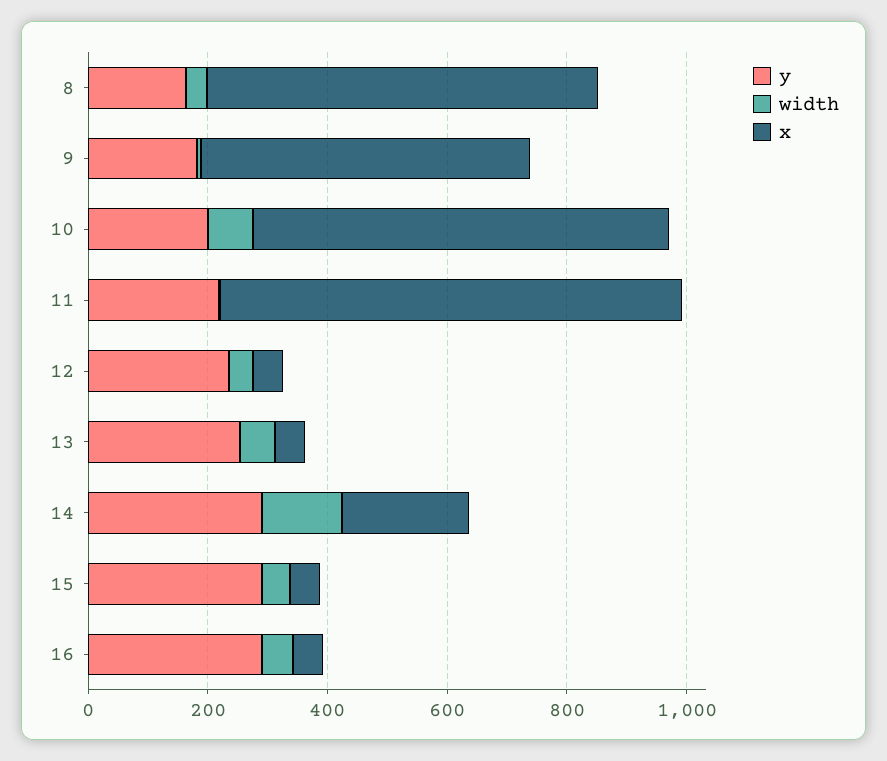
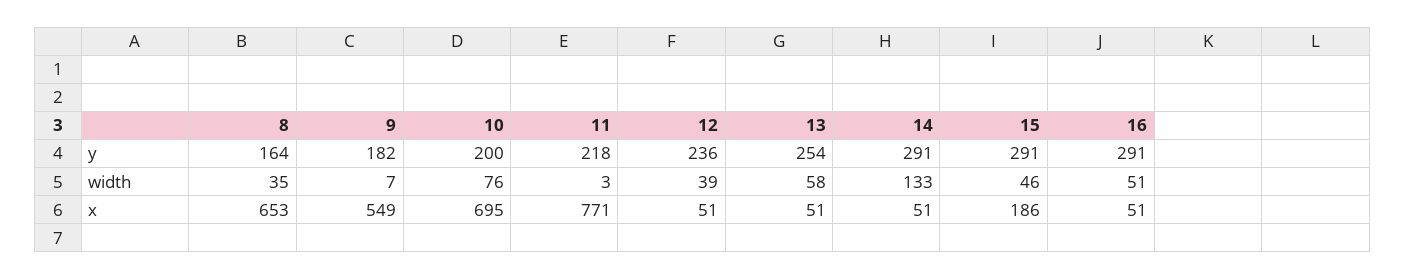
x, 14: 200 -> 51
x, 15: 50 -> 186

